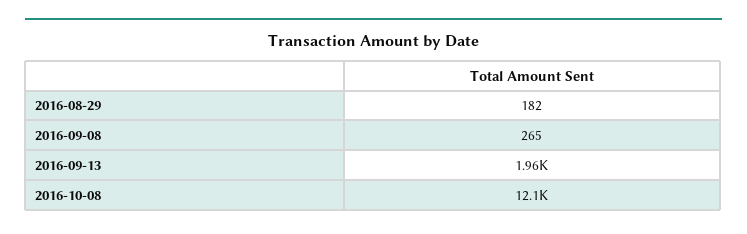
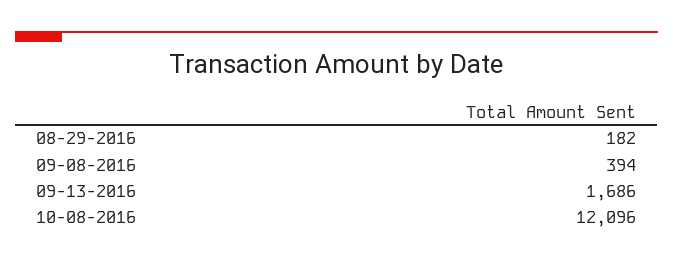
2016-09-08: 265 -> 394
2016-09-13: 1960 -> 1686

